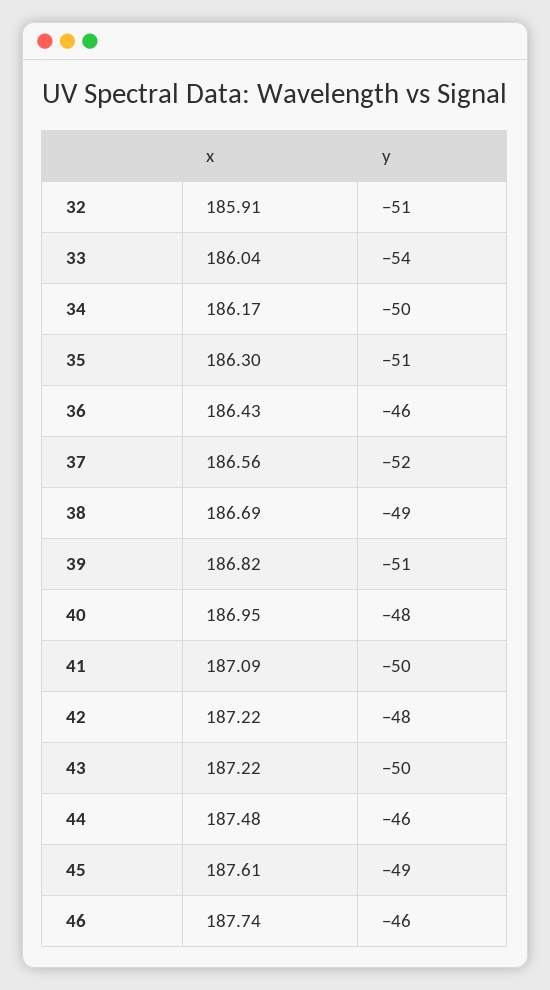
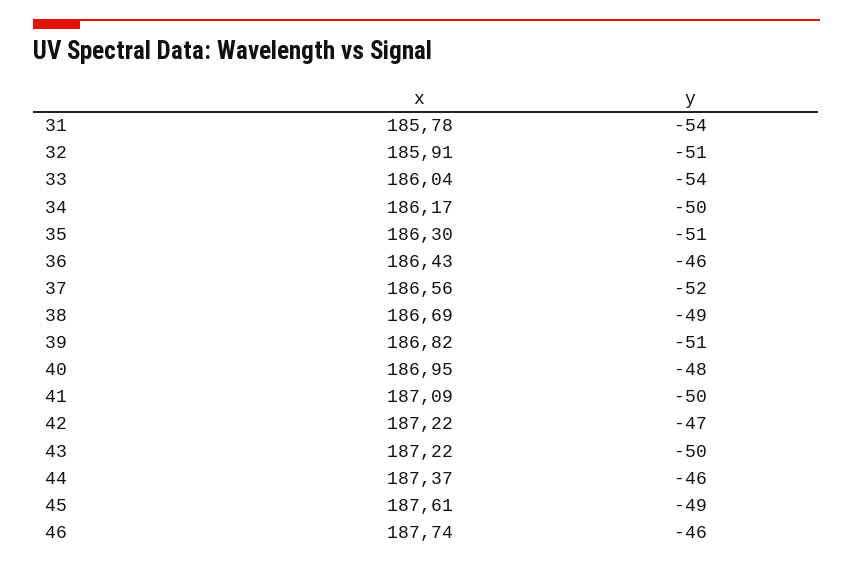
y, 42: -48 -> -47
x, 44: 187.48 -> 187.37
x, 31: none -> 185.78
y, 31: none -> -54

